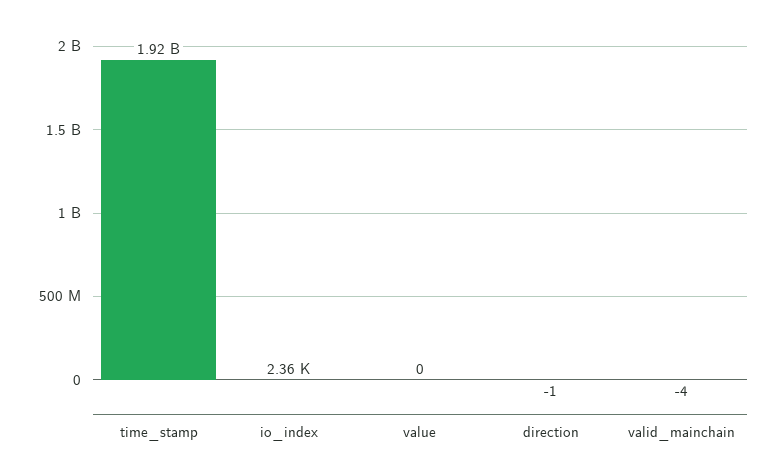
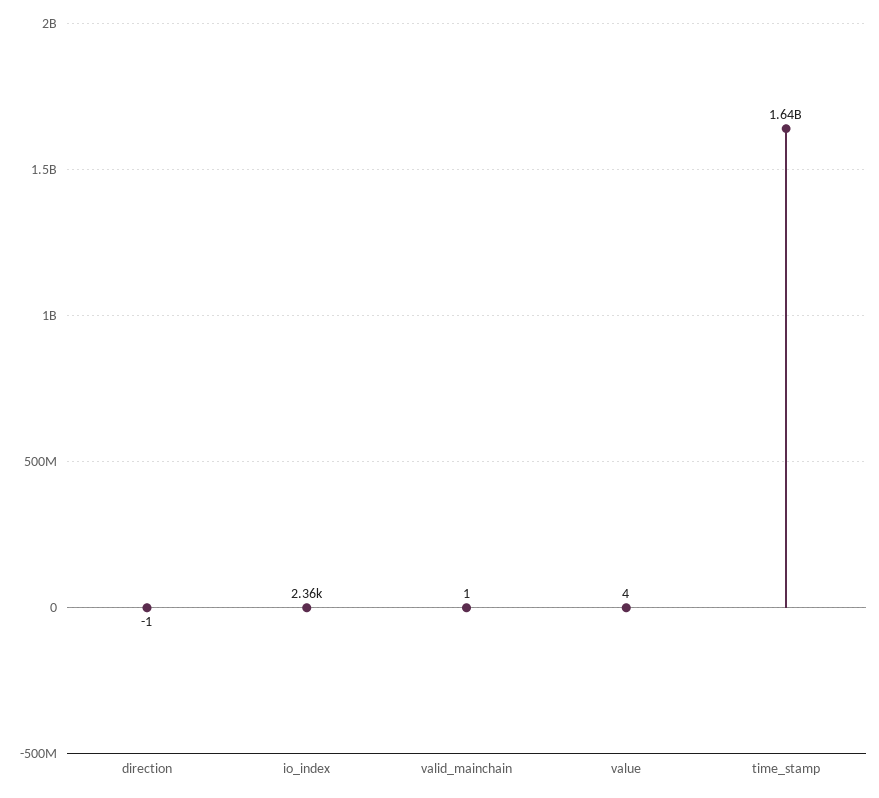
time_stamp: 1920000000 -> 1640000000
value: 0 -> 4
valid_mainchain: -4 -> 1

